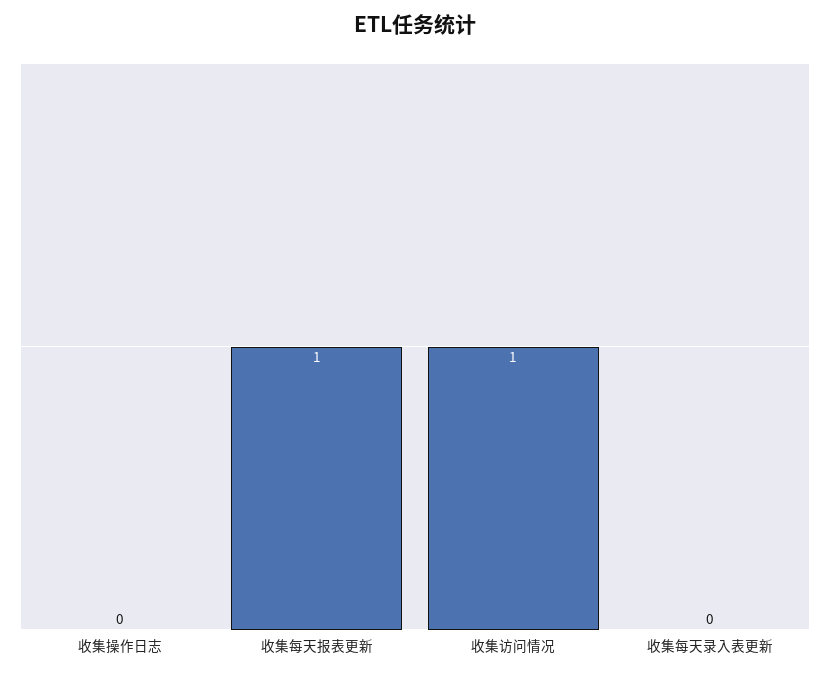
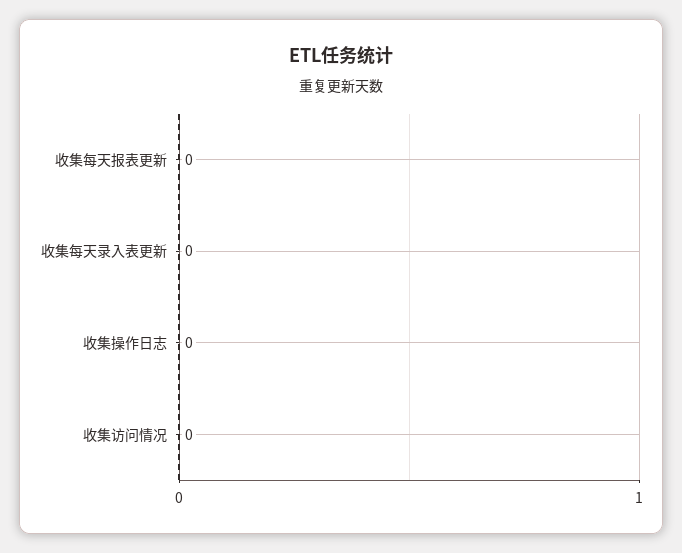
收集每天报表更新: 1 -> 0
收集访问情况: 1 -> 0

